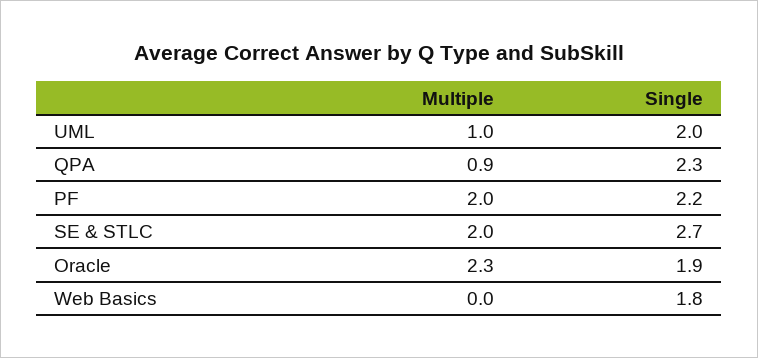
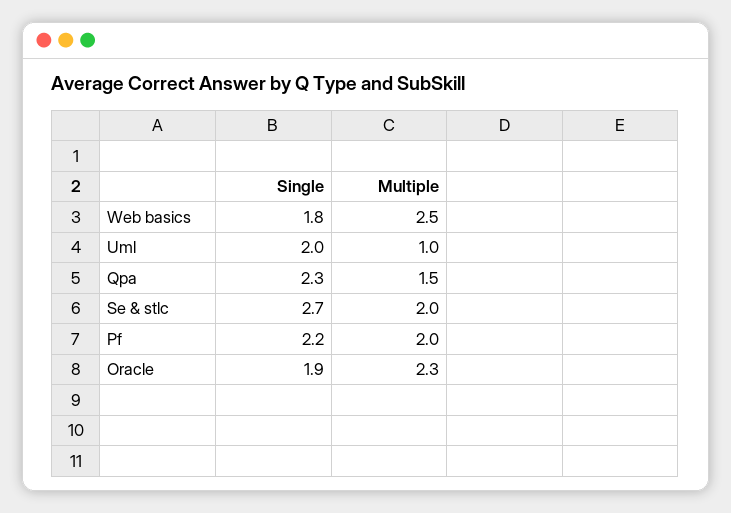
Multiple, QPA: 0.9 -> 1.5
Multiple, Web Basics: 0 -> 2.5

